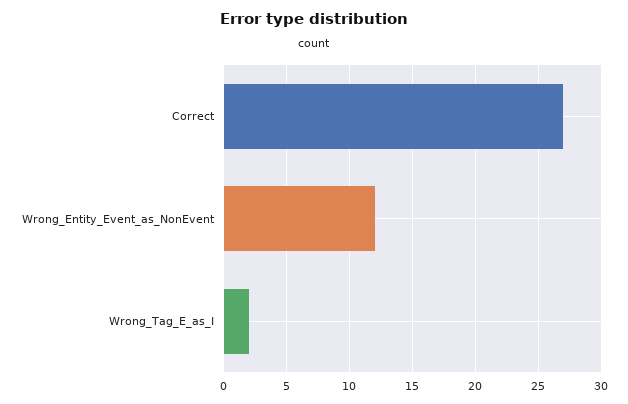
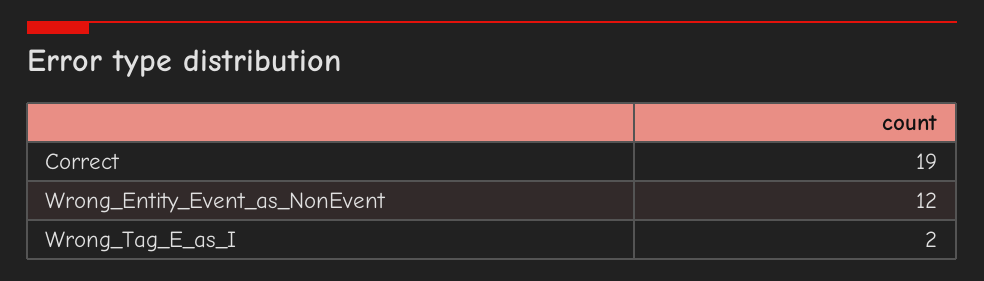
Correct: 27 -> 19

